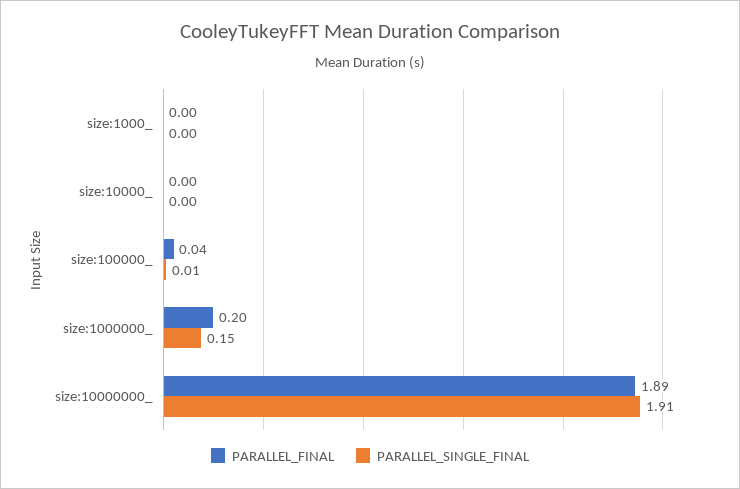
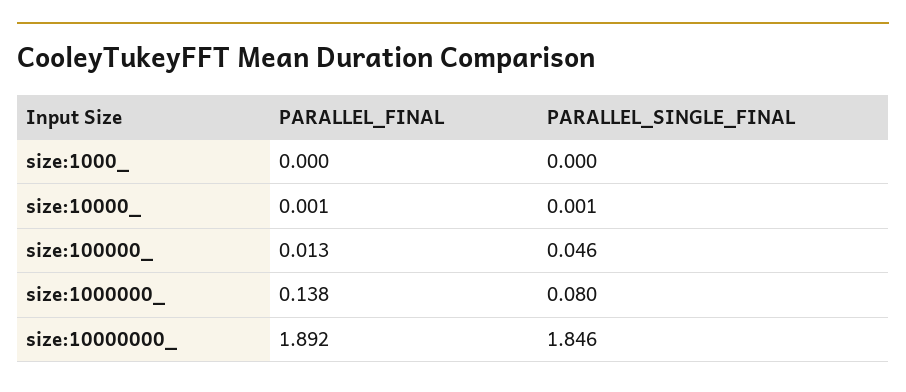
PARALLEL_FINAL, size:100000_: 0.04 -> 0.013
PARALLEL_SINGLE_FINAL, size:100000_: 0.01 -> 0.046
PARALLEL_FINAL, size:1000000_: 0.2 -> 0.138
PARALLEL_SINGLE_FINAL, size:1000000_: 0.15 -> 0.08
PARALLEL_SINGLE_FINAL, size:10000000_: 1.91 -> 1.846

